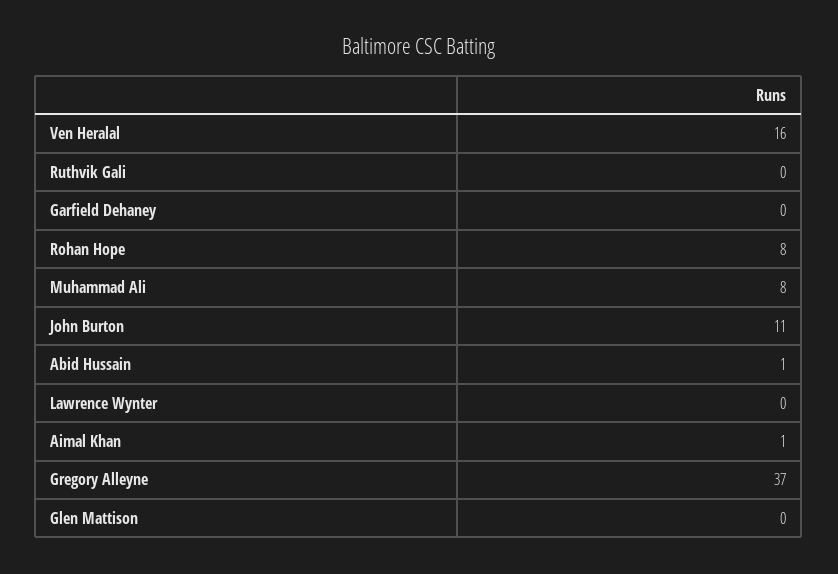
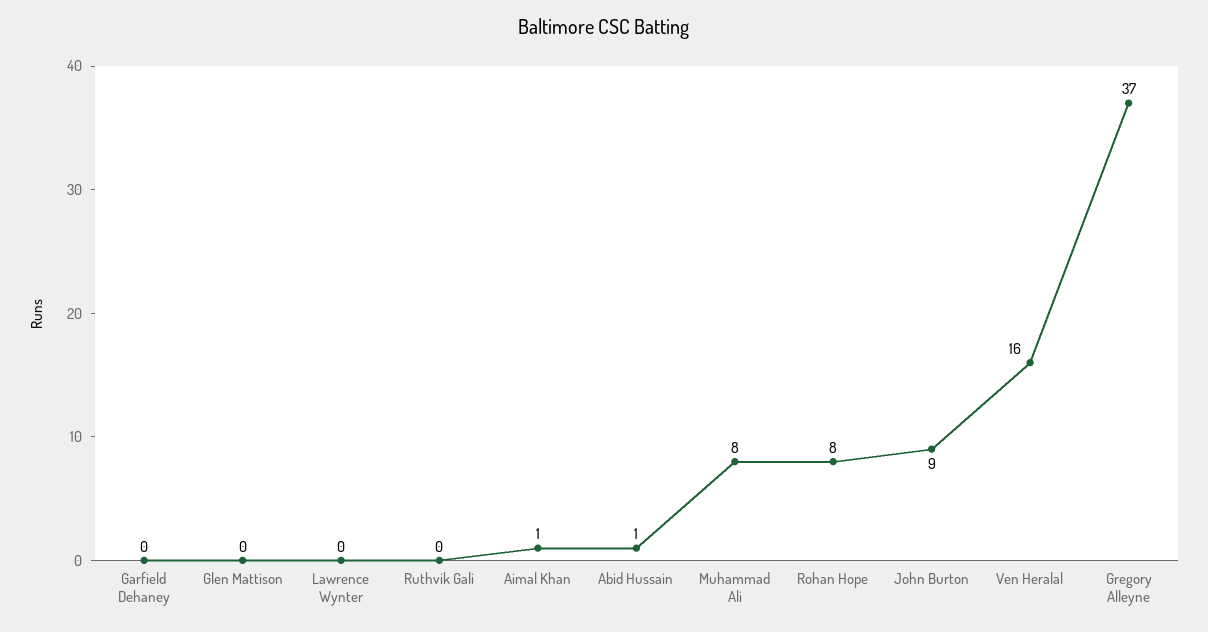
John Burton: 11 -> 9

